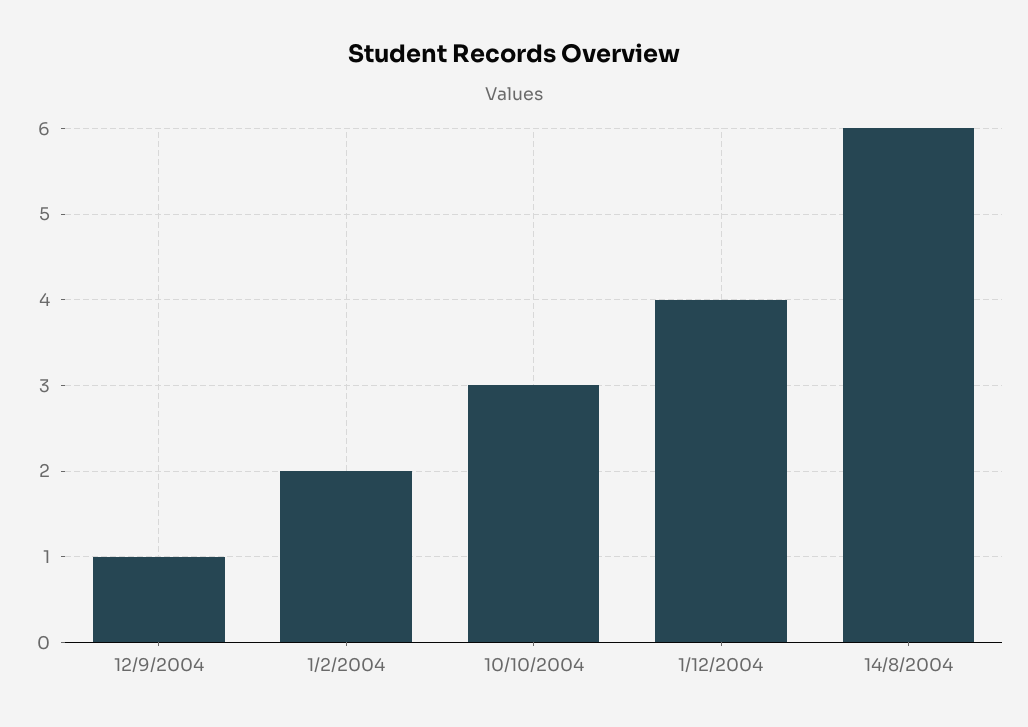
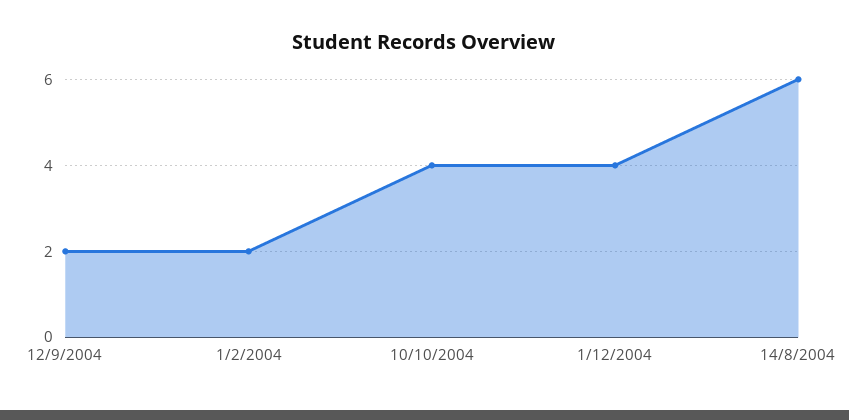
12/9/2004: 1 -> 2
10/10/2004: 3 -> 4

